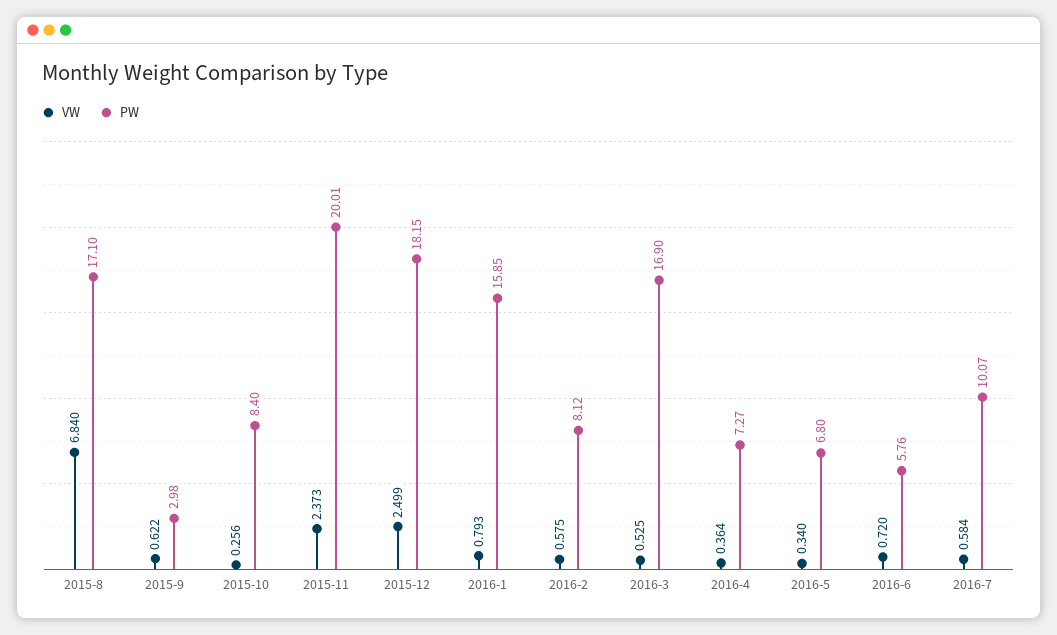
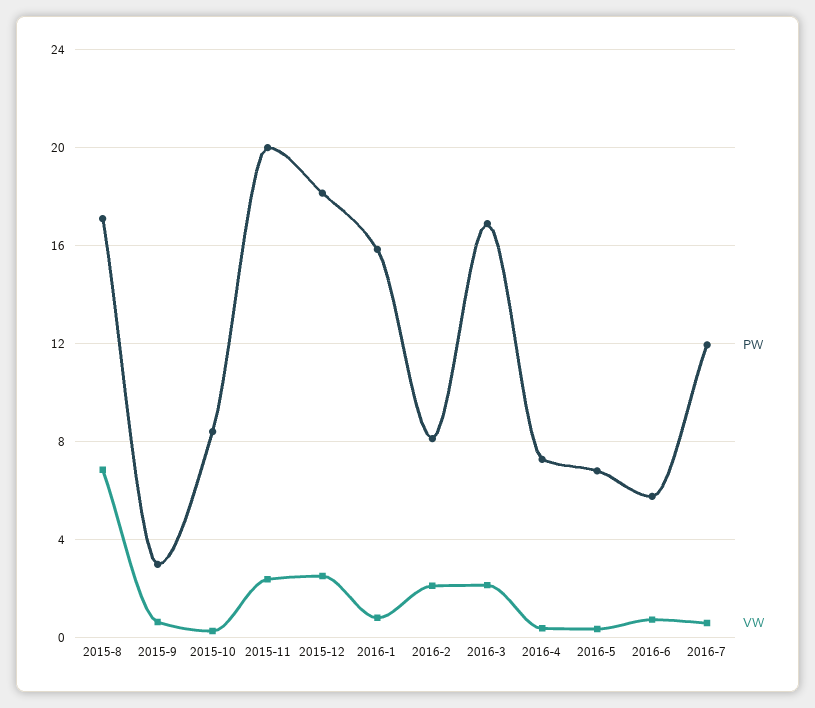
VW, 2016-2: 0.575 -> 2
VW, 2016-3: 0.525 -> 2
PW, 2016-7: 10.07 -> 12

